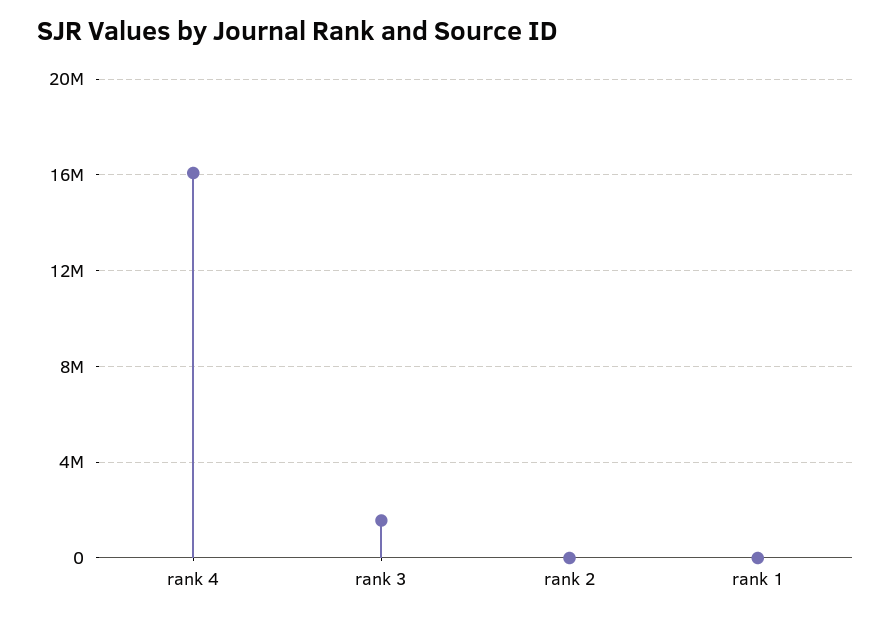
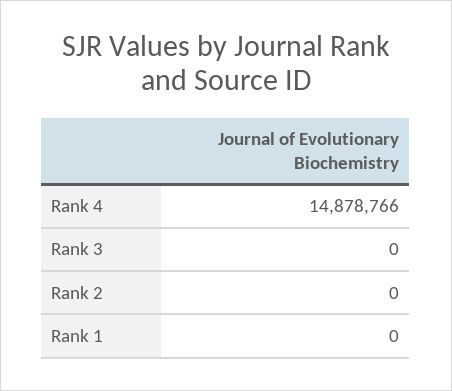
rank 4: 16000000 -> 14878766
rank 3: 1500000 -> 0

